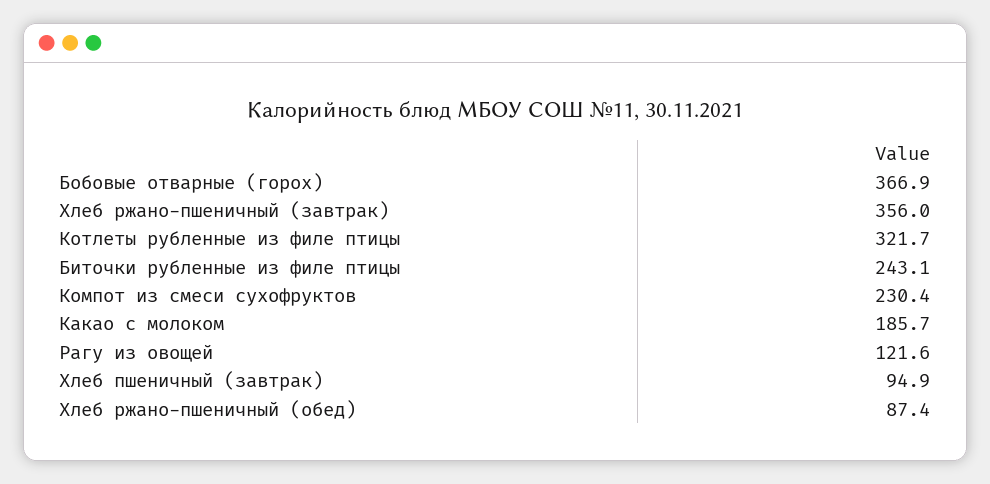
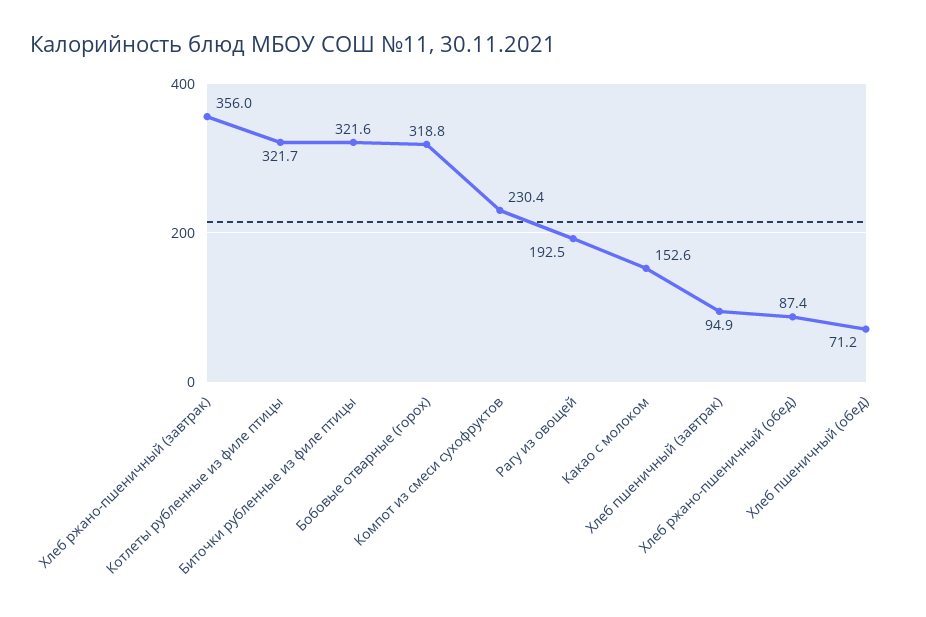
Бобовые отварные (горох): 366.9 -> 318.8
Биточки рубленные из филе птицы: 243.1 -> 321.6
Какао с молоком: 185.7 -> 152.6
Рагу из овощей: 121.6 -> 192.5
Хлеб пшеничный (обед): none -> 71.2

